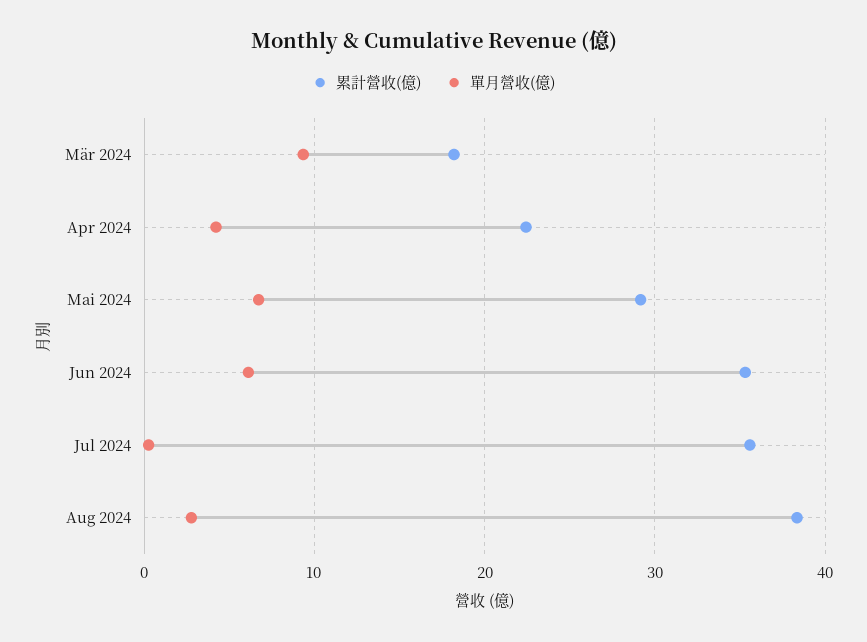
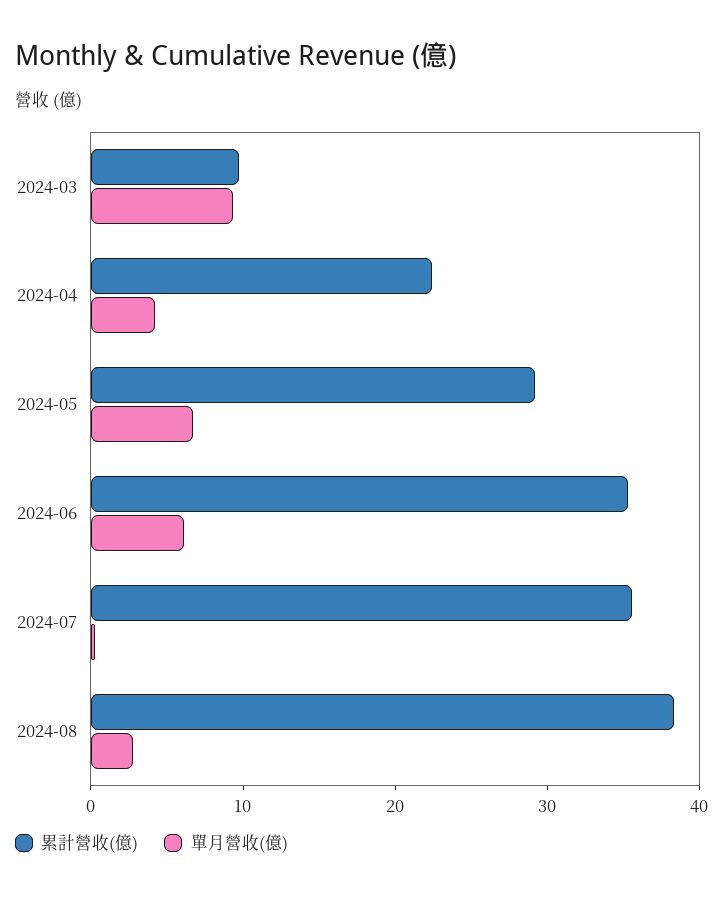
累計營收(億), Mär 2024: 18 -> 10

